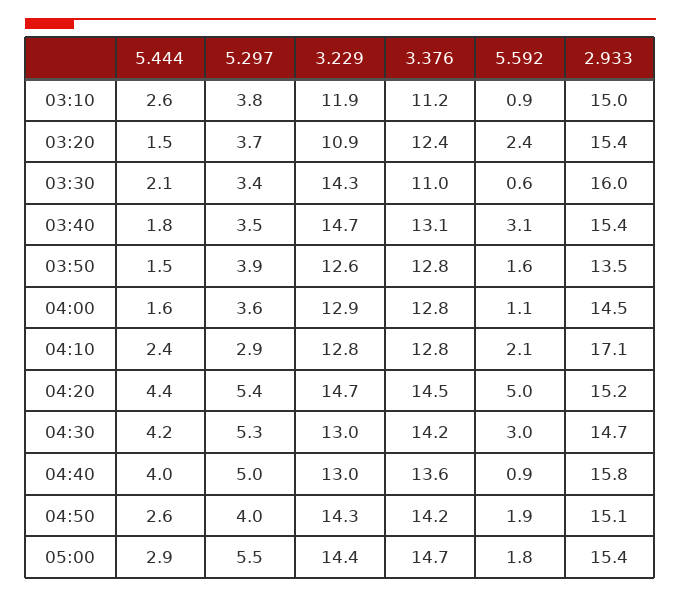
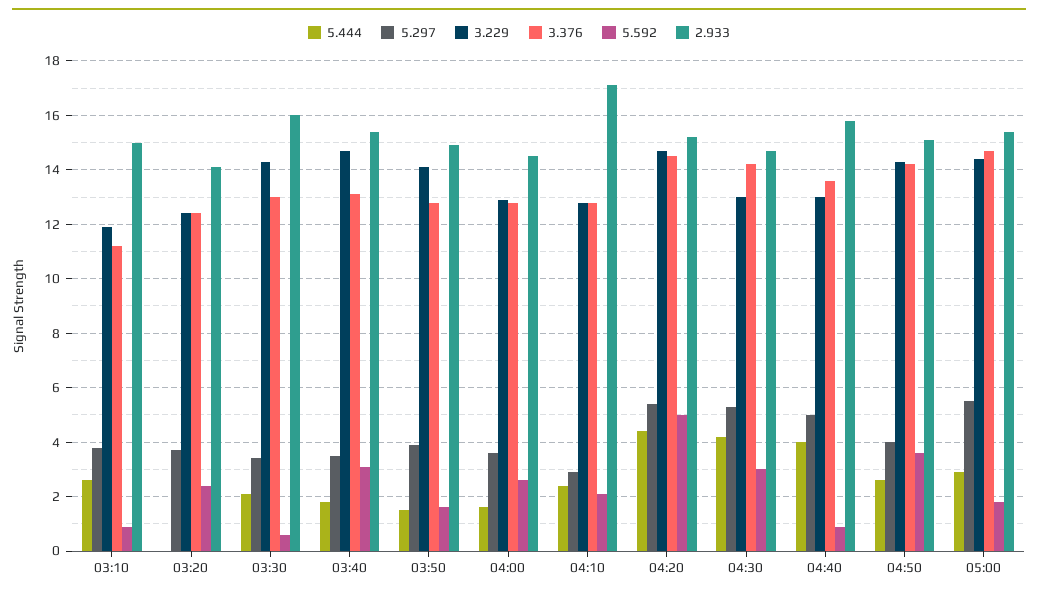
5.444, 03:20: 1.5 -> 0
3.229, 03:20: 10.9 -> 12.5
2.933, 03:20: 15.4 -> 14
3.376, 03:30: 11 -> 13
3.229, 03:50: 12.6 -> 14
2.933, 03:50: 13.5 -> 15
5.592, 04:00: 1.1 -> 2.5
5.592, 04:50: 1.9 -> 3.5

